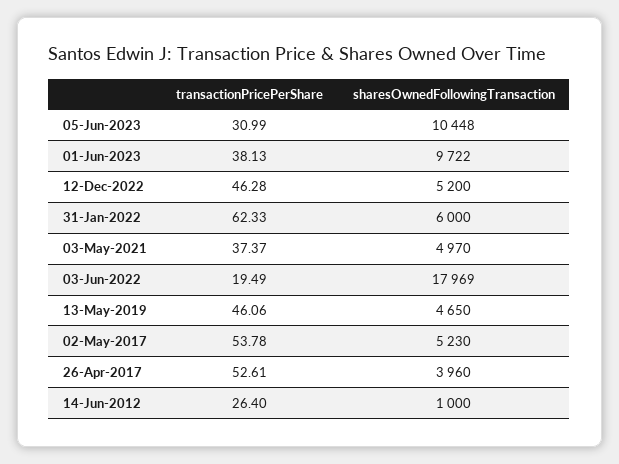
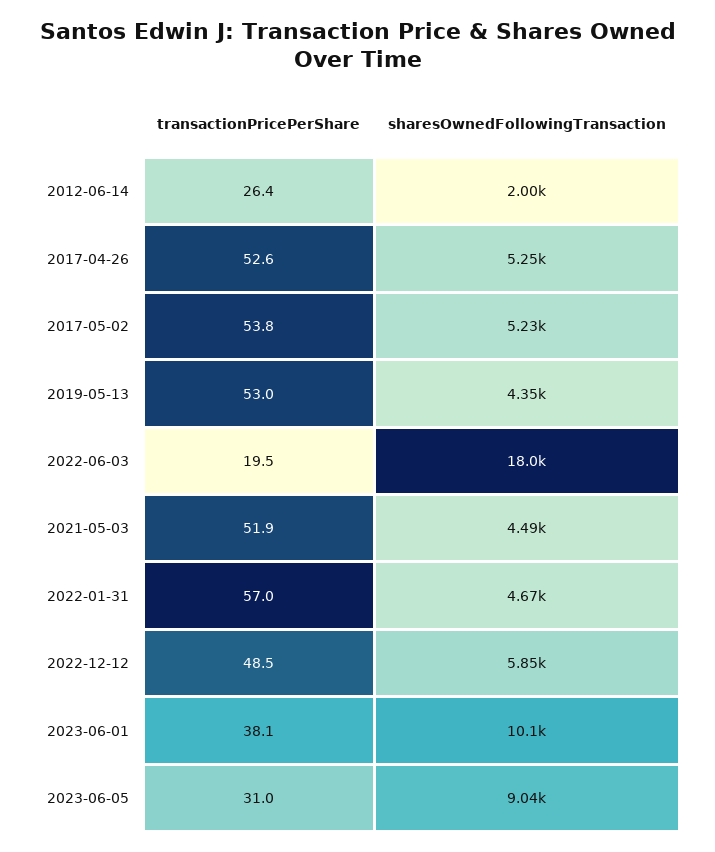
sharesOwnedFollowingTransaction, 05-Jun-2023: 10448 -> 9040
sharesOwnedFollowingTransaction, 01-Jun-2023: 9722 -> 10100
transactionPricePerShare, 12-Dec-2022: 46.28 -> 48.5
sharesOwnedFollowingTransaction, 12-Dec-2022: 5200 -> 5850
transactionPricePerShare, 31-Jan-2022: 62.33 -> 57
sharesOwnedFollowingTransaction, 31-Jan-2022: 6000 -> 4670
transactionPricePerShare, 03-May-2021: 37.37 -> 51.9
sharesOwnedFollowingTransaction, 03-May-2021: 4970 -> 4490
transactionPricePerShare, 13-May-2019: 46.06 -> 53
sharesOwnedFollowingTransaction, 13-May-2019: 4650 -> 4350
sharesOwnedFollowingTransaction, 26-Apr-2017: 3960 -> 5250
sharesOwnedFollowingTransaction, 14-Jun-2012: 1000 -> 2000

